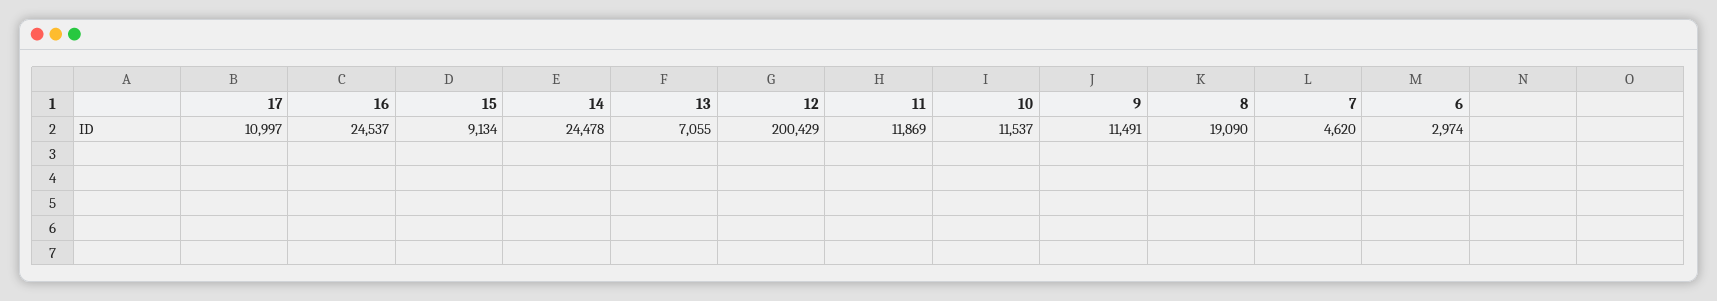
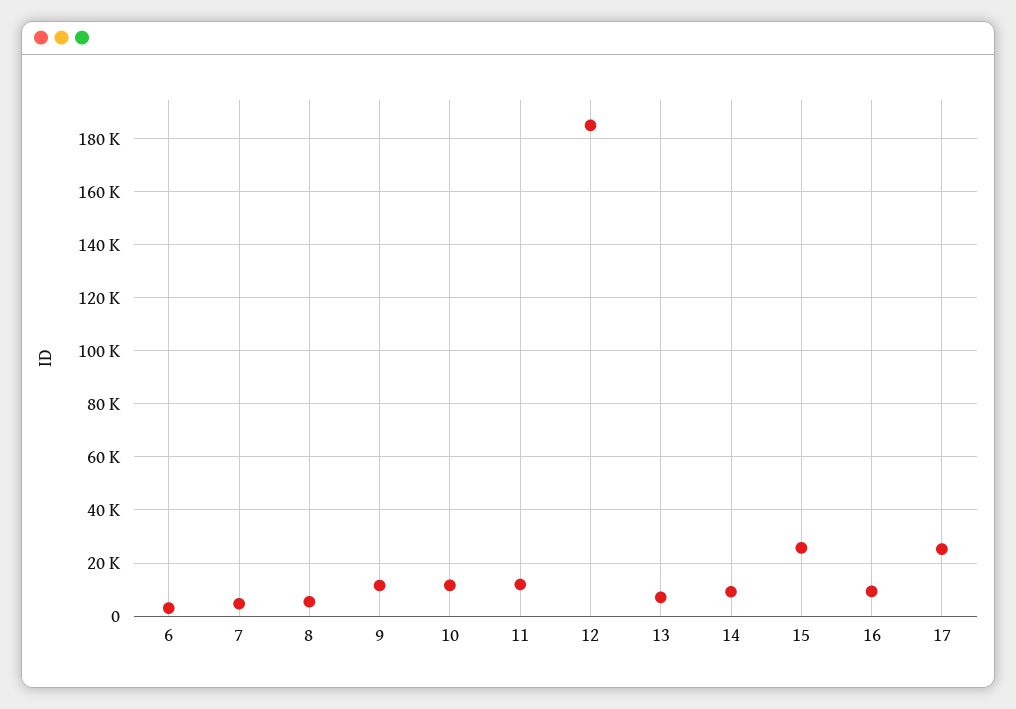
17: 10997 -> 25000
16: 24537 -> 10000
15: 9134 -> 25000
14: 24478 -> 10000
12: 200429 -> 185000
8: 19090 -> 5000

